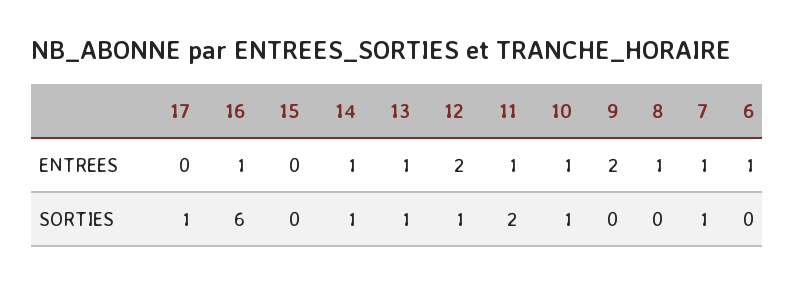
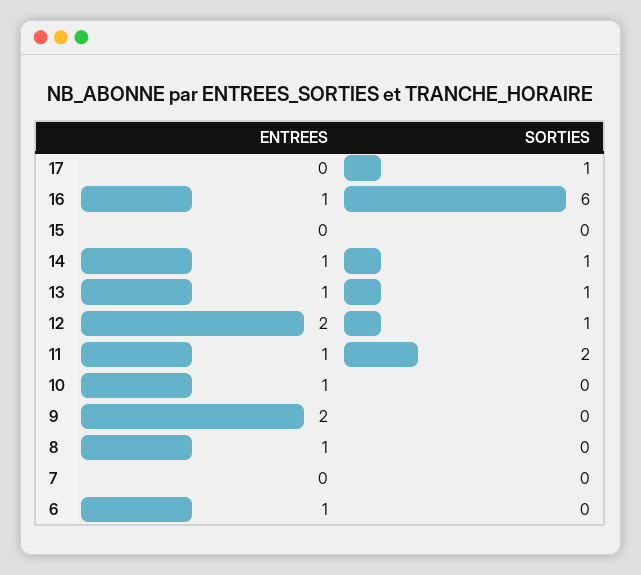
7, ENTREES: 1 -> 0
10, SORTIES: 1 -> 0
7, SORTIES: 1 -> 0

